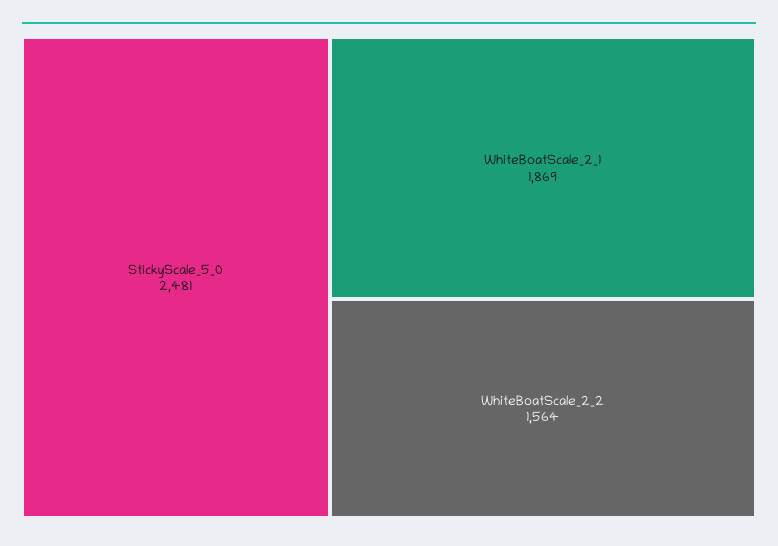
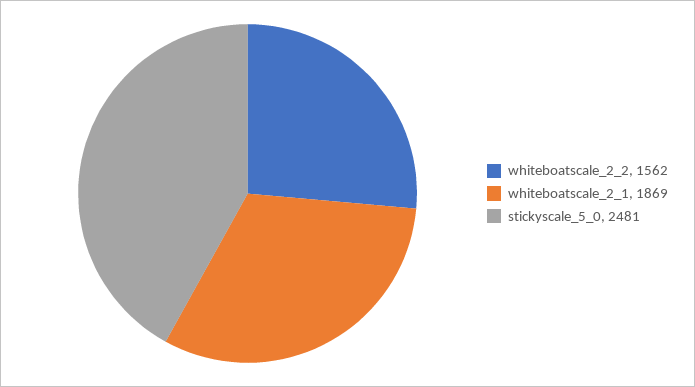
WhiteBoatScale_2_2: 1564 -> 1562

